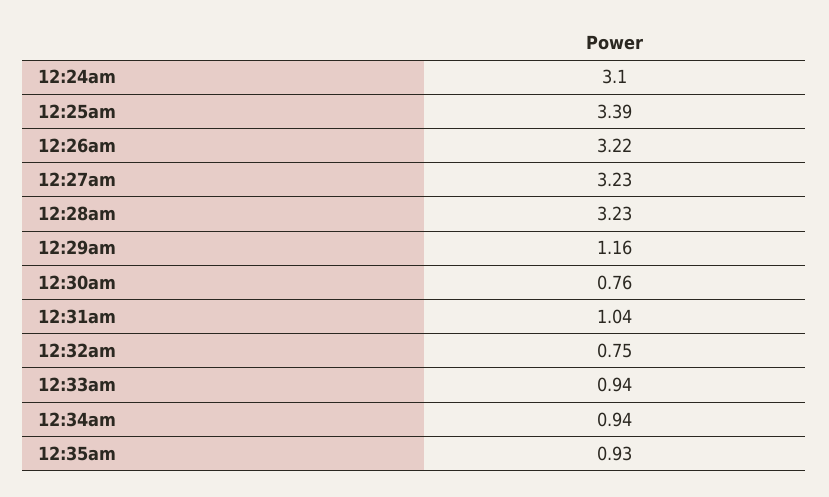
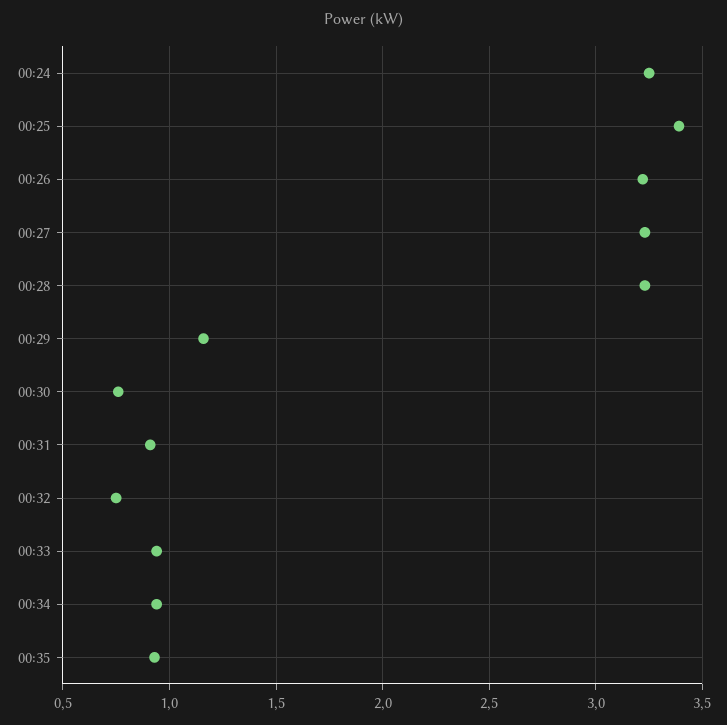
12:24am: 3.1 -> 3.25
12:31am: 1.04 -> 0.9

